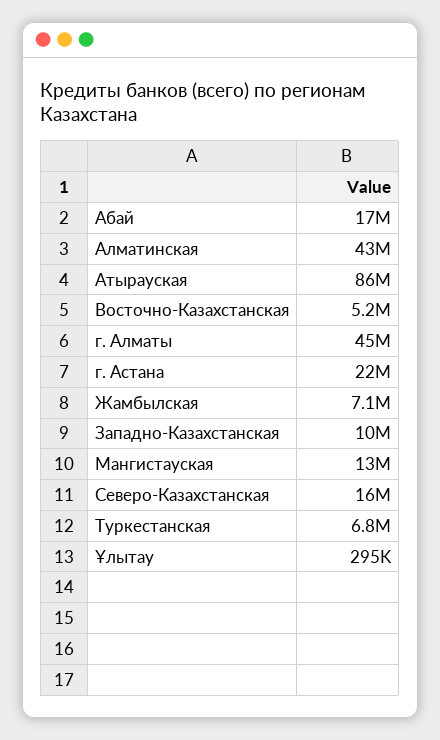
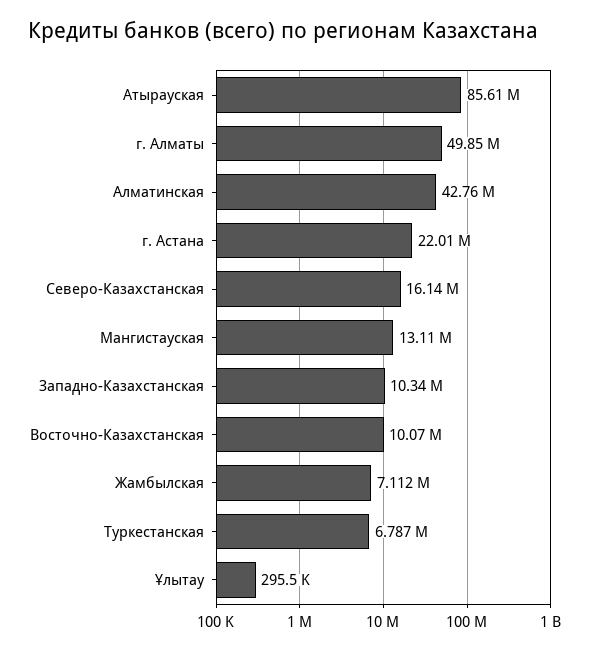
Абай: 17000000 -> none
Восточно-Казахстанская: 5200000 -> 10070000
г. Алматы: 45000000 -> 49850000

